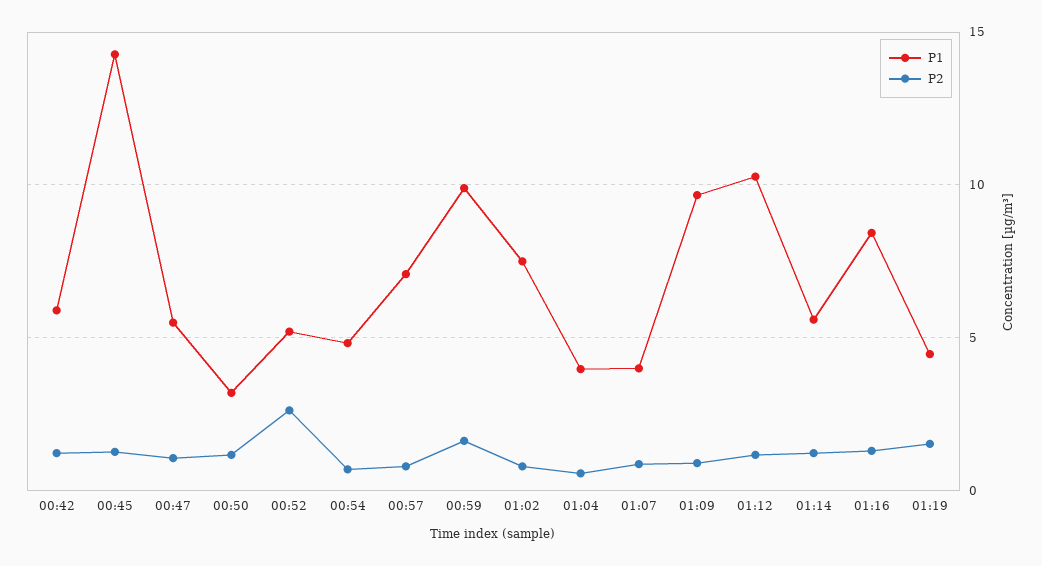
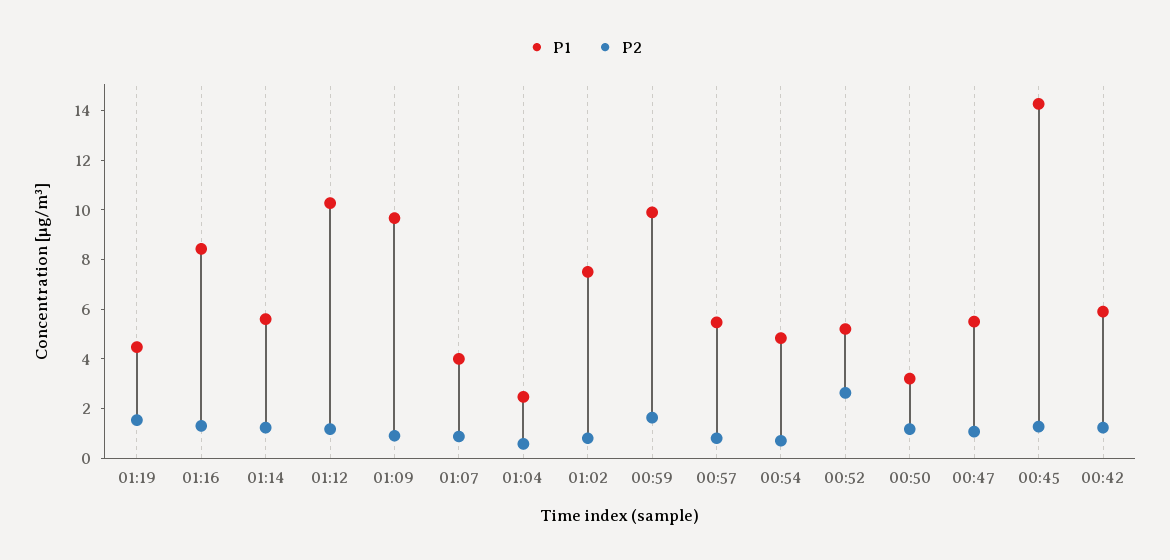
P1, 00:57: 7 -> 5.5
P1, 01:04: 4 -> 2.5

